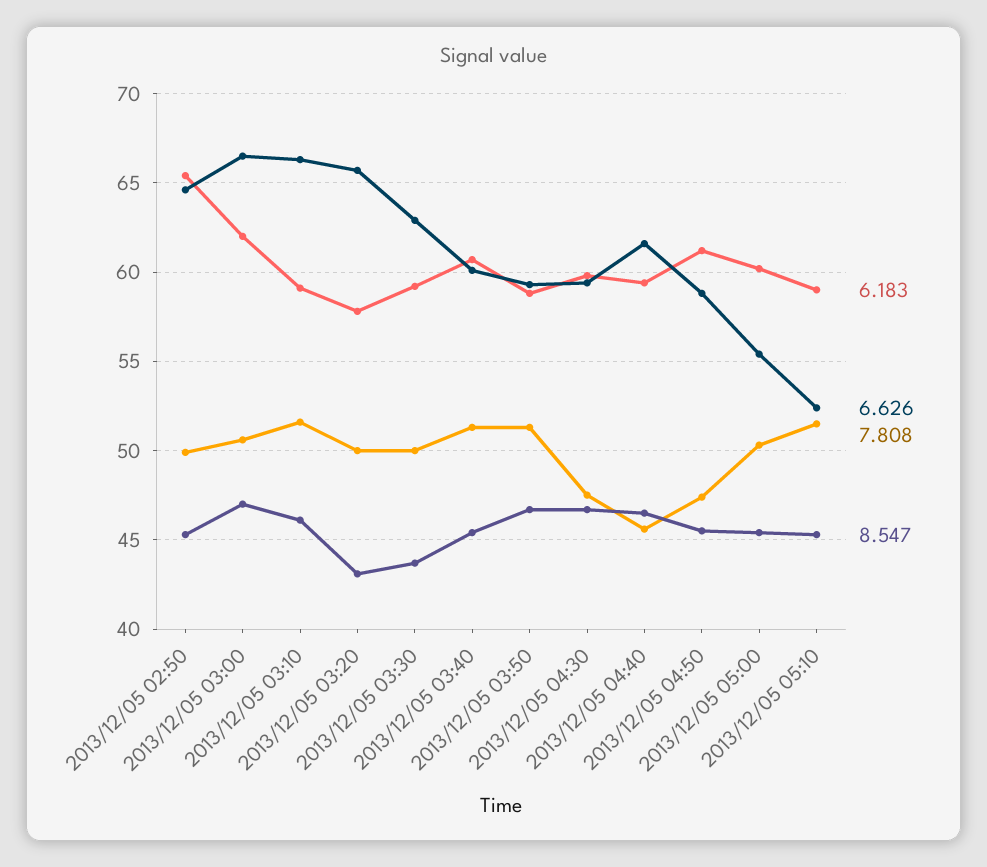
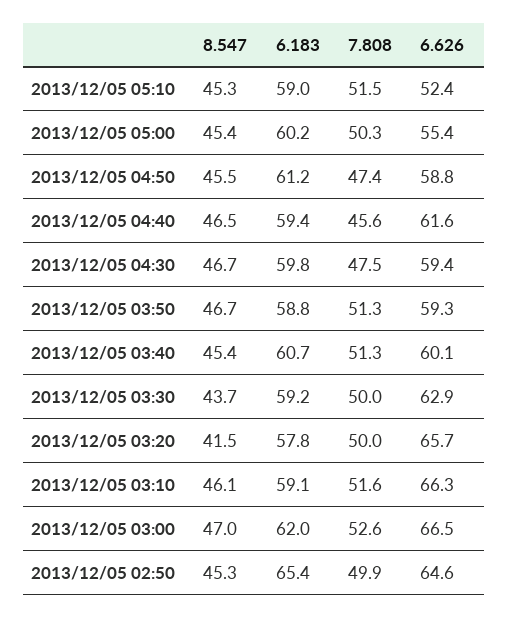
7.808, 2013/12/05 03:00: 50.5 -> 52.6
8.547, 2013/12/05 03:20: 43 -> 41.5

